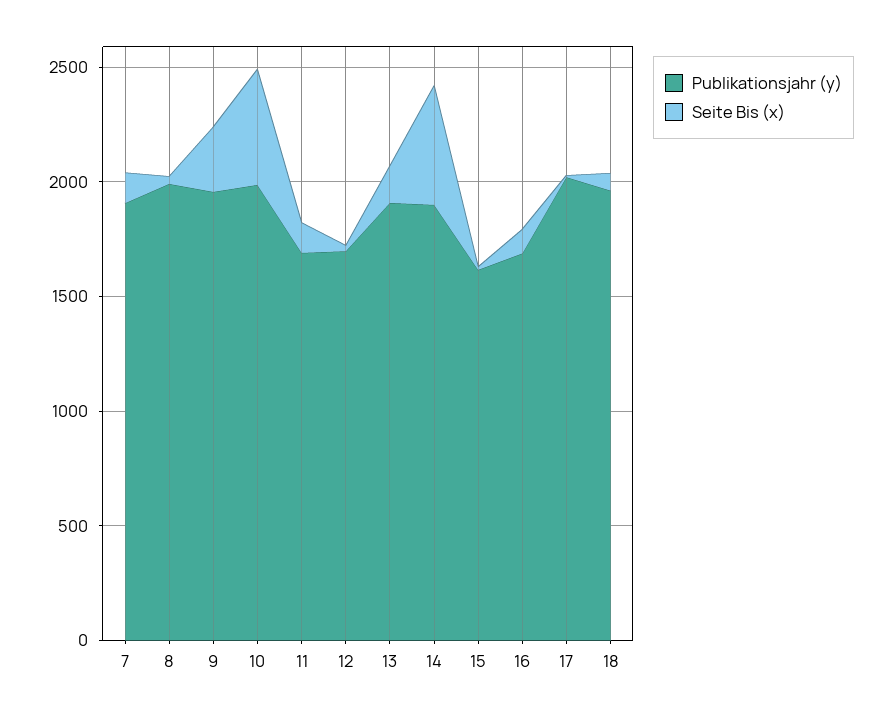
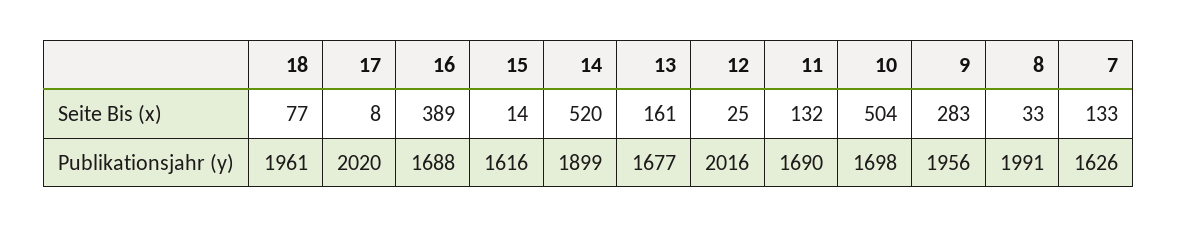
Publikationsjahr (y), 7: 1900 -> 1626
Publikationsjahr (y), 10: 2000 -> 1698
Publikationsjahr (y), 12: 1700 -> 2016
Publikationsjahr (y), 13: 1900 -> 1677
Seite Bis (x), 16: 100 -> 389

